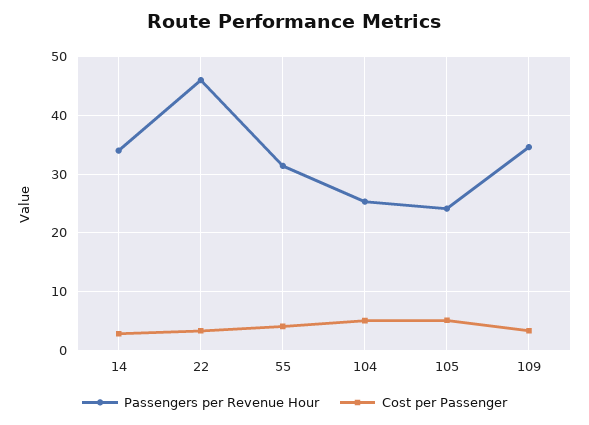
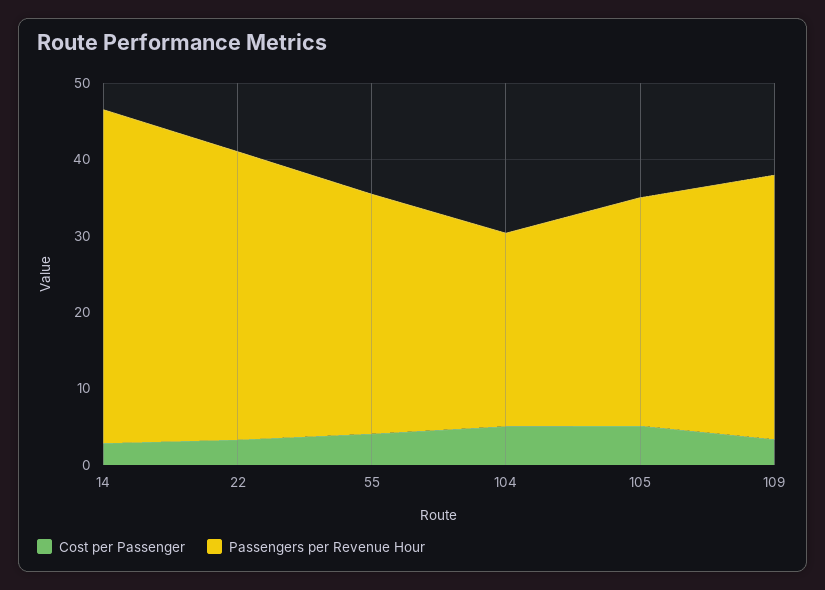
Passengers per Revenue Hour, 14: 34 -> 44
Passengers per Revenue Hour, 22: 46 -> 38
Passengers per Revenue Hour, 105: 24 -> 30

